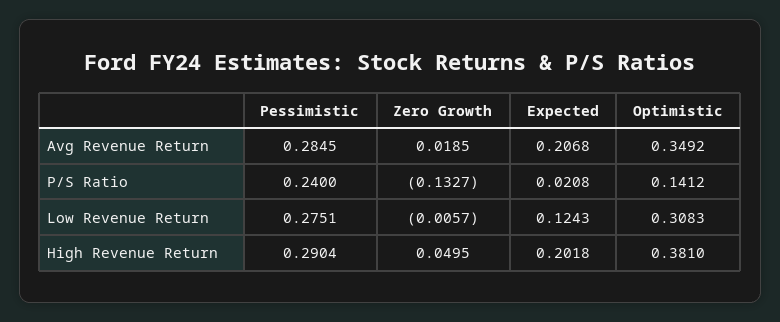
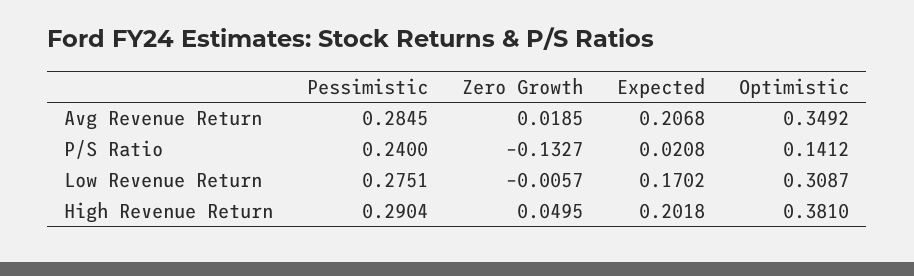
Expected, Low Revenue Return: 0.1243 -> 0.1702
Optimistic, Low Revenue Return: 0.3083 -> 0.3087

